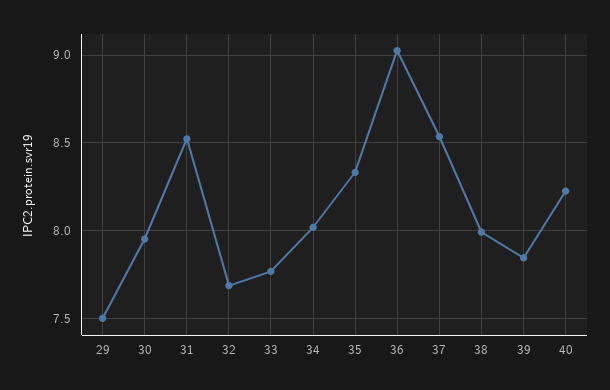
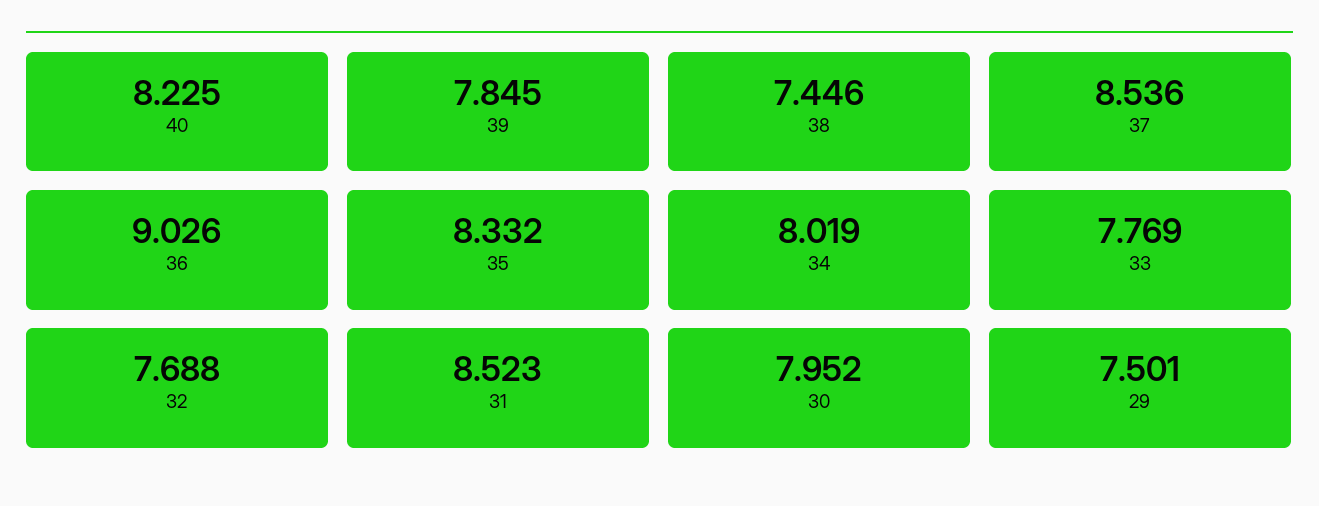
38: 8 -> 7.446

